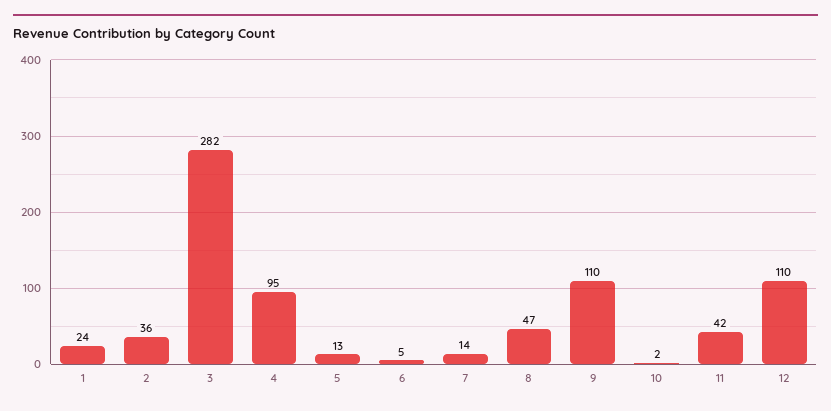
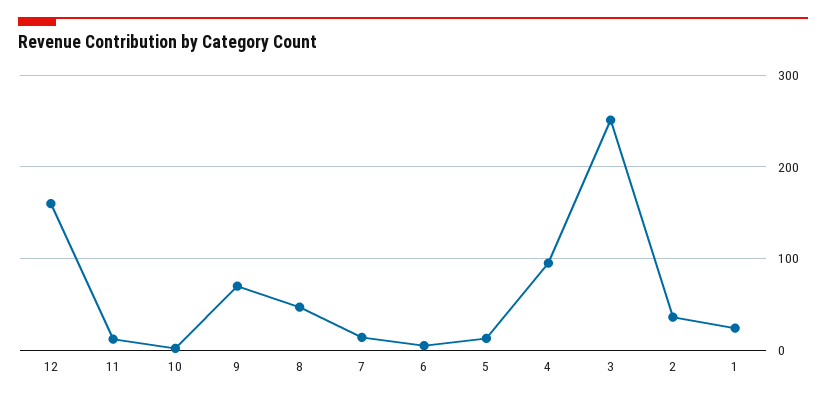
3: 282 -> 250
9: 110 -> 70
11: 42 -> 10
12: 110 -> 160

